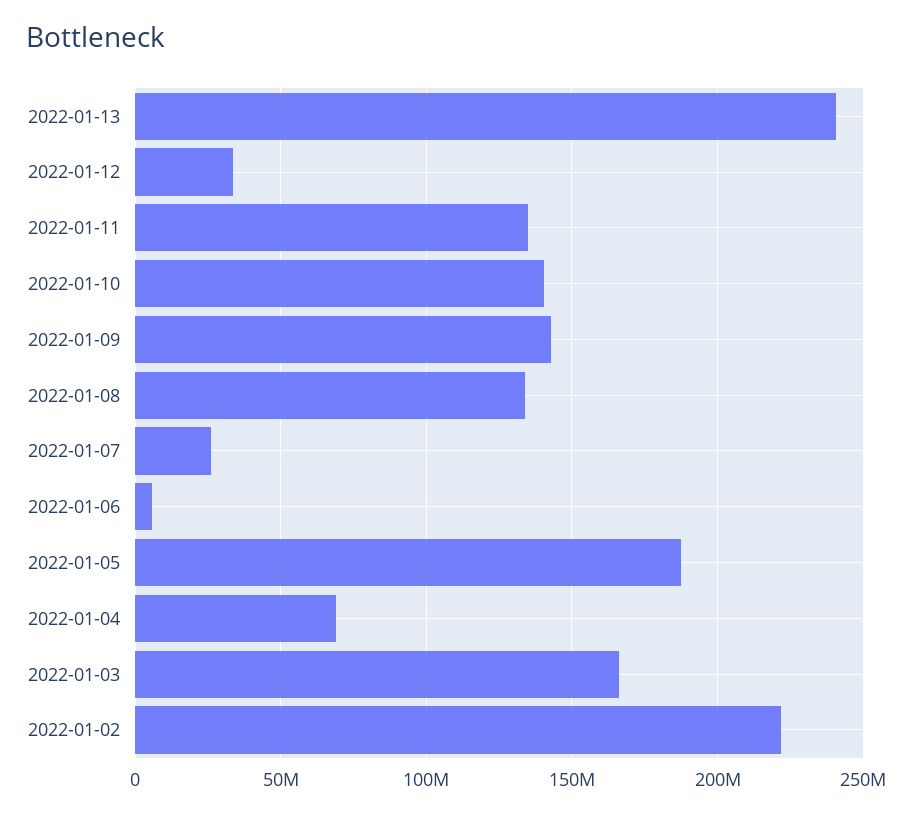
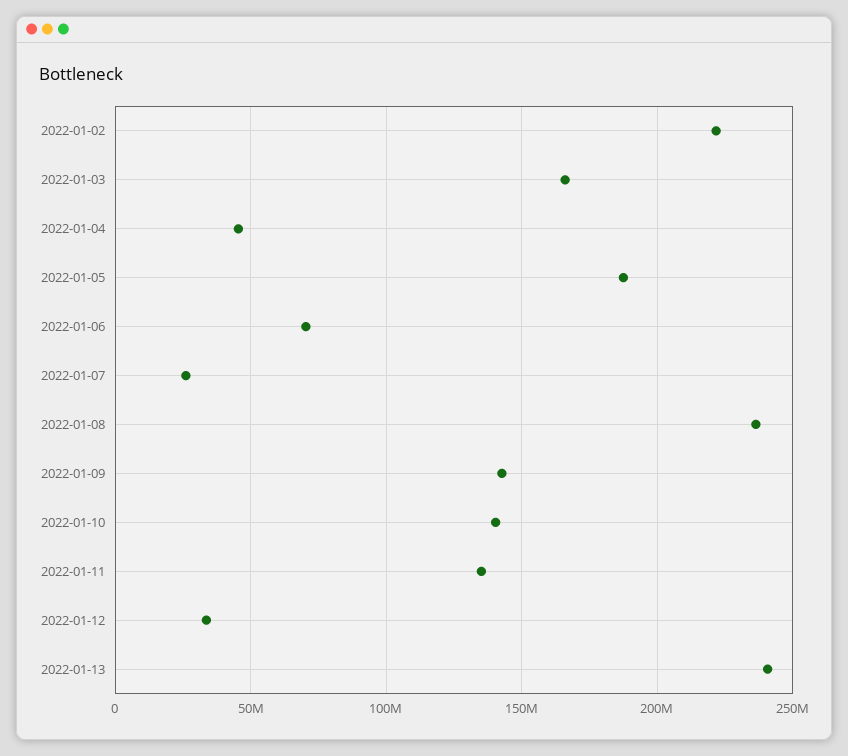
2022-01-08: 135000000 -> 235000000
2022-01-06: 5000000 -> 70000000
2022-01-04: 70000000 -> 45000000

